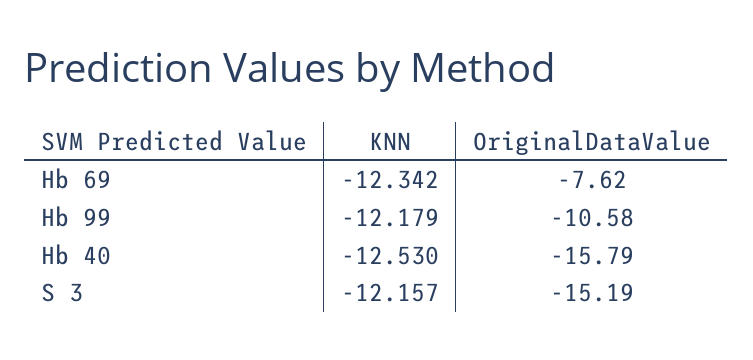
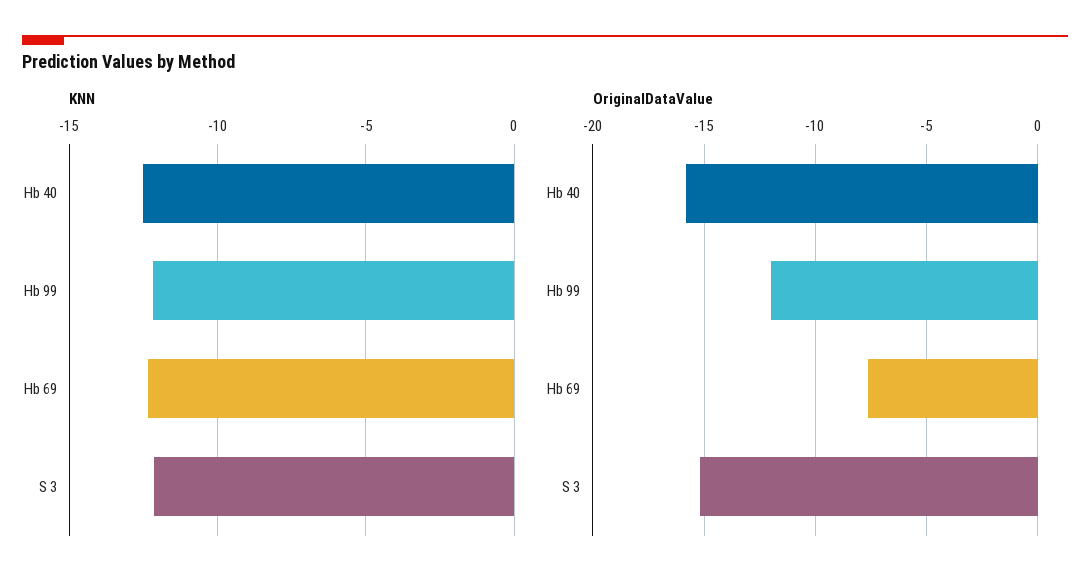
OriginalDataValue, Hb 99: -10.58 -> -12

